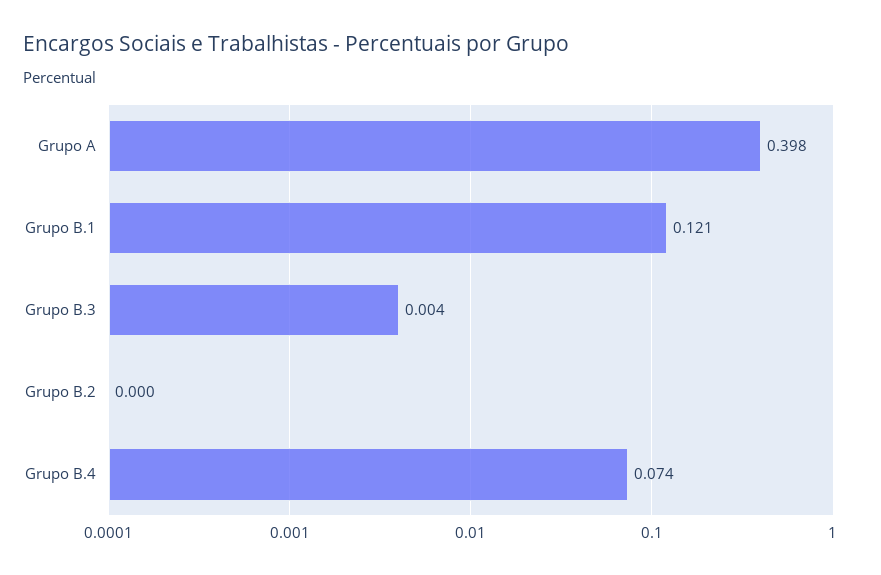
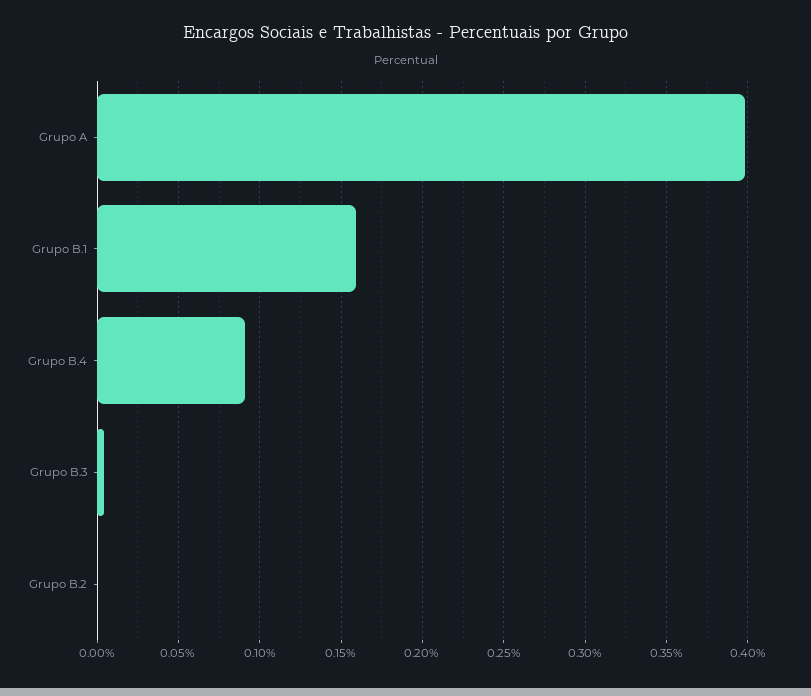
Grupo B.1: 0.121 -> 0.16
Grupo B.4: 0.074 -> 0.09

